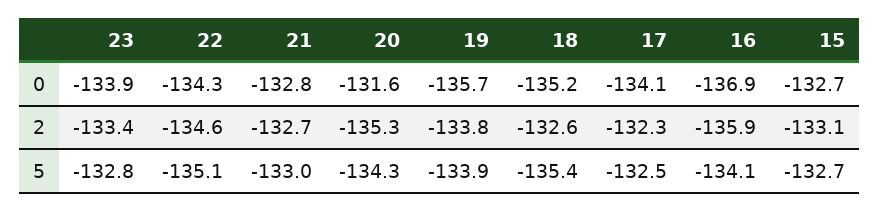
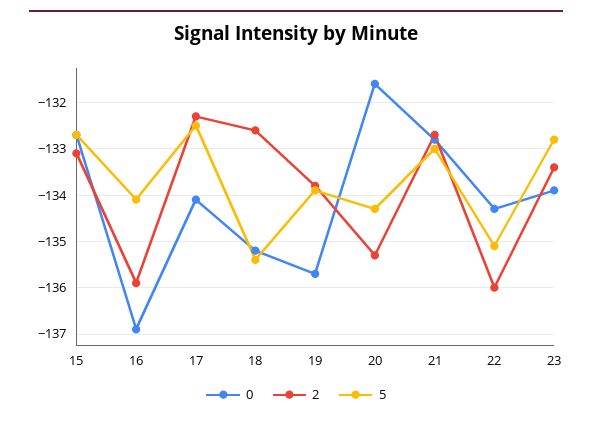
2, 22: -134.6 -> -136

